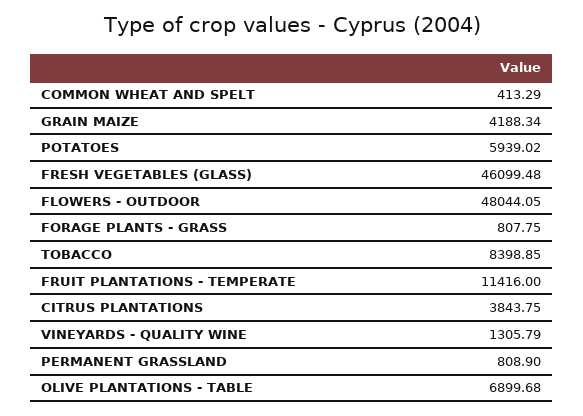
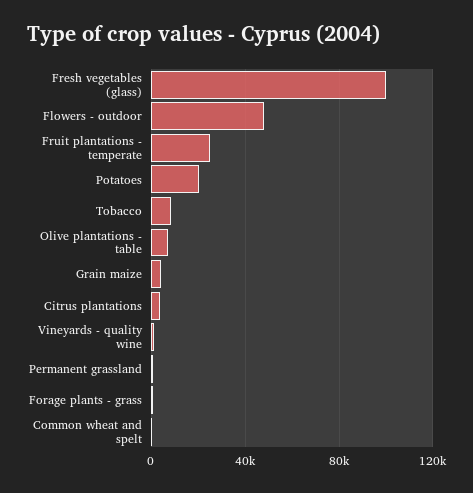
POTATOES: 5939.02 -> 20000
FRESH VEGETABLES (GLASS): 46099.48 -> 100000
FRUIT PLANTATIONS - TEMPERATE: 11416 -> 25000

